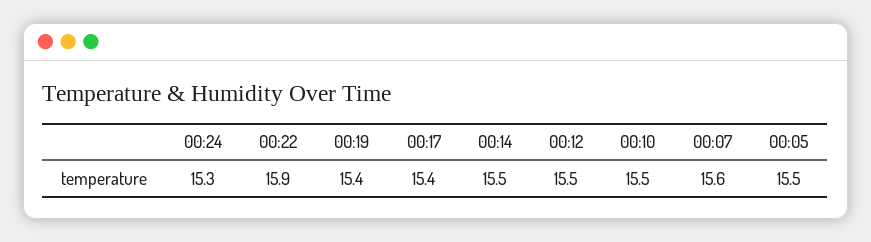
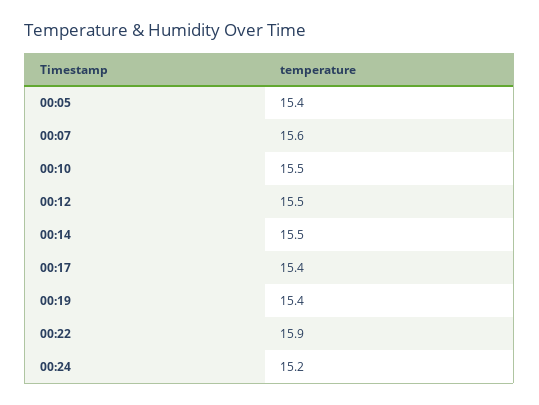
00:24: 15.3 -> 15.2
00:05: 15.5 -> 15.4

